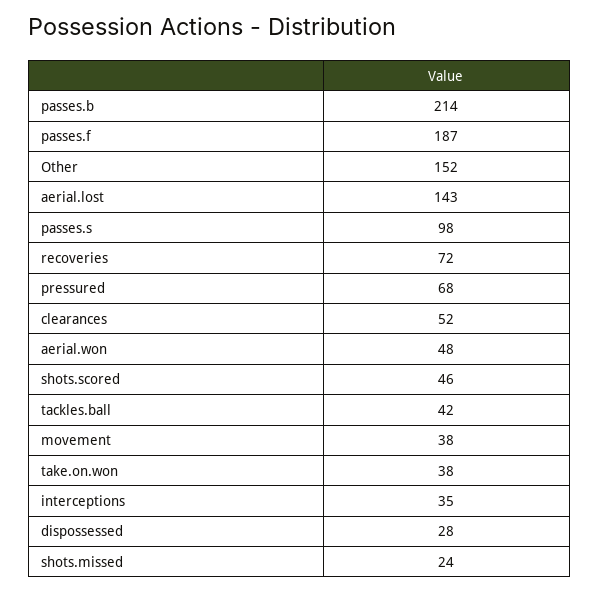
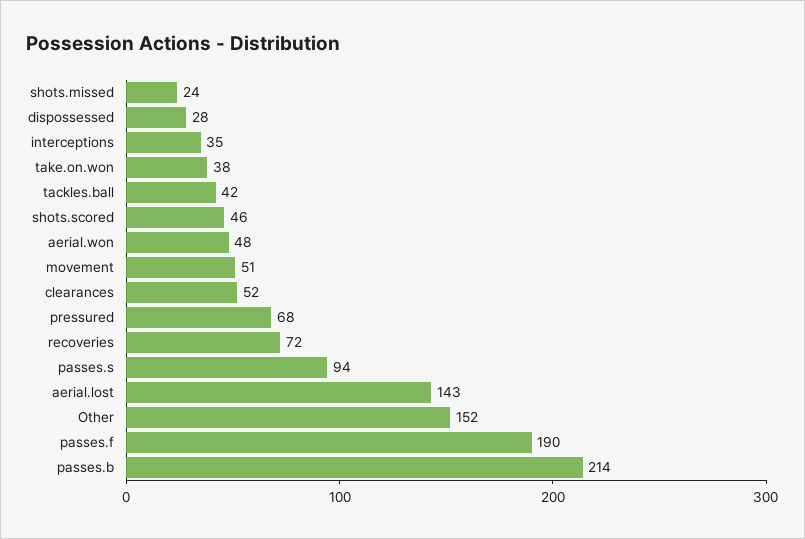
passes.f: 187 -> 190
passes.s: 98 -> 94
movement: 38 -> 51

